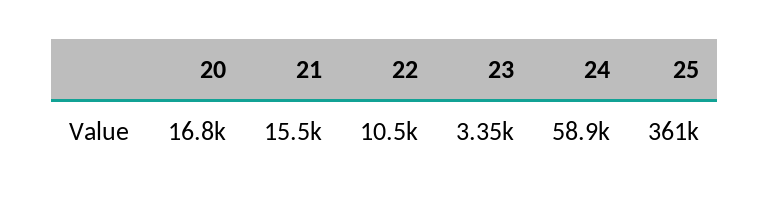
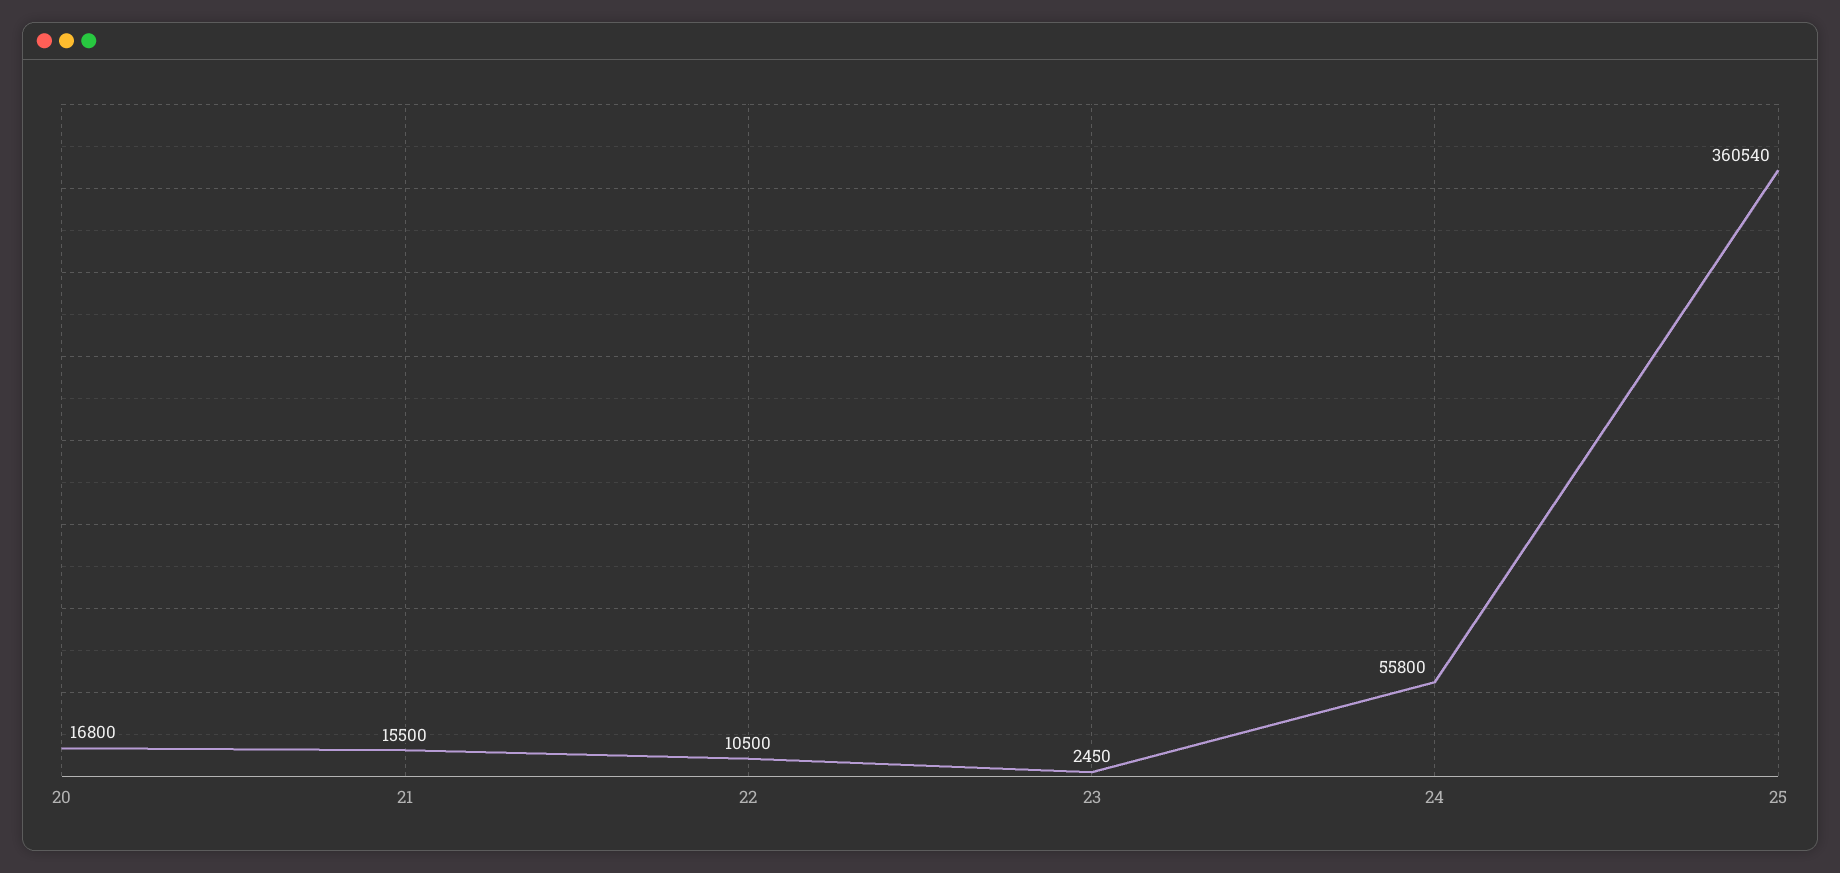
23: 3350 -> 2450
24: 58900 -> 55800

